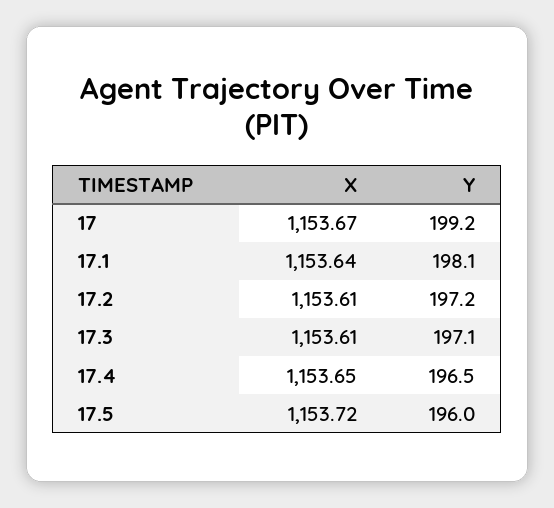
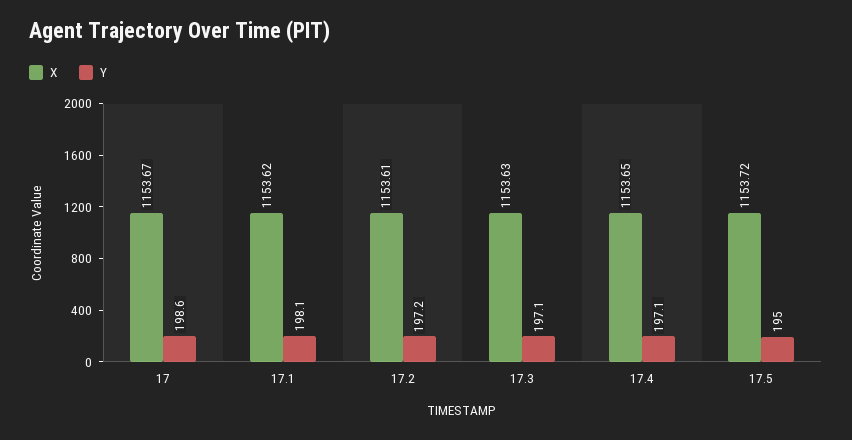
Y, 17: 199.2 -> 198.6
X, 17.1: 1153.64 -> 1153.62
X, 17.3: 1153.61 -> 1153.63
Y, 17.4: 196.5 -> 197.1
Y, 17.5: 196 -> 195

